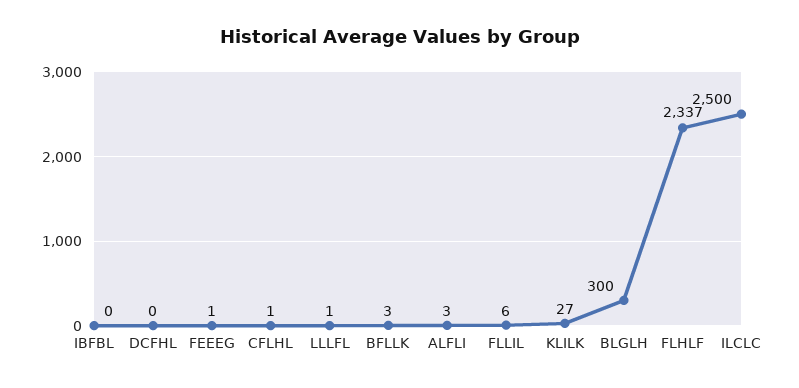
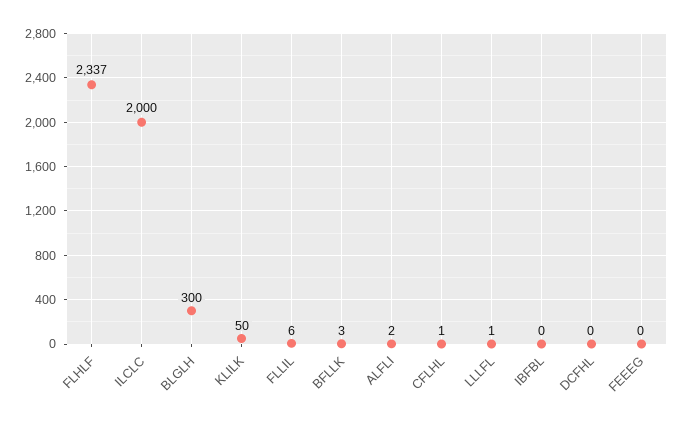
FEEEG: 1 -> 0
ALFLI: 3 -> 2
KLILK: 27 -> 50
ILCLC: 2500 -> 2000

